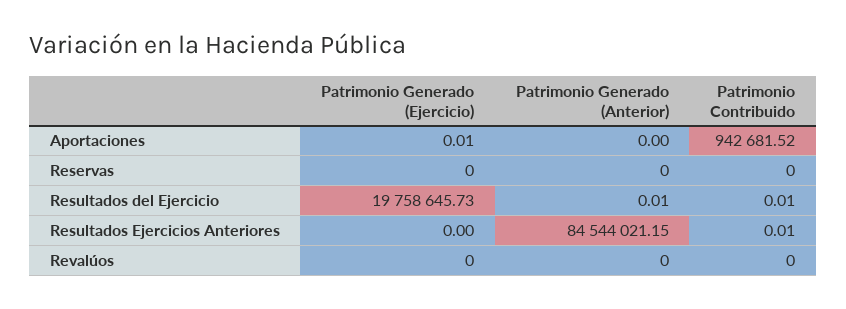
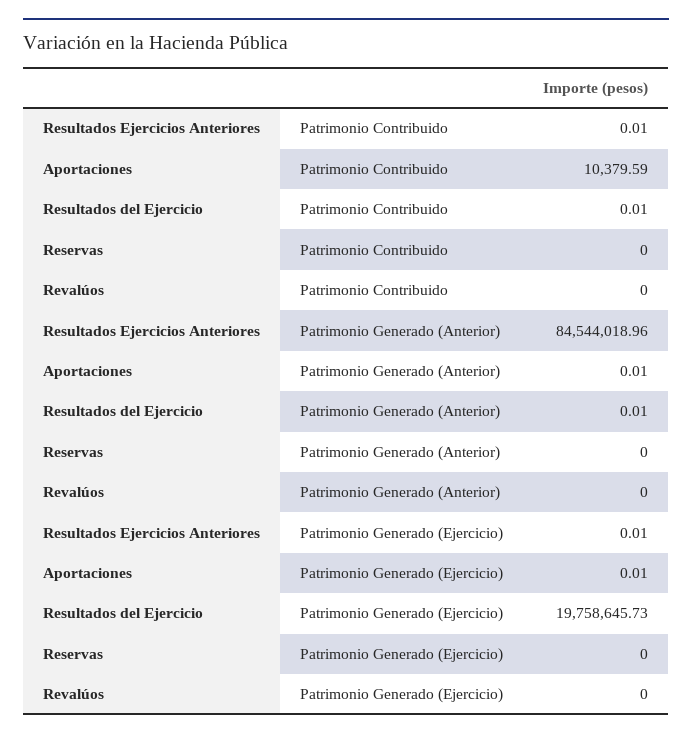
Patrimonio Generado (Anterior), Aportaciones: 0 -> 0.01
Patrimonio Contribuido, Aportaciones: 942681.52 -> 10379.59
Patrimonio Generado (Ejercicio), Resultados Ejercicios Anteriores: 0 -> 0.01
Patrimonio Generado (Anterior), Resultados Ejercicios Anteriores: 84544021.15 -> 84544018.96

